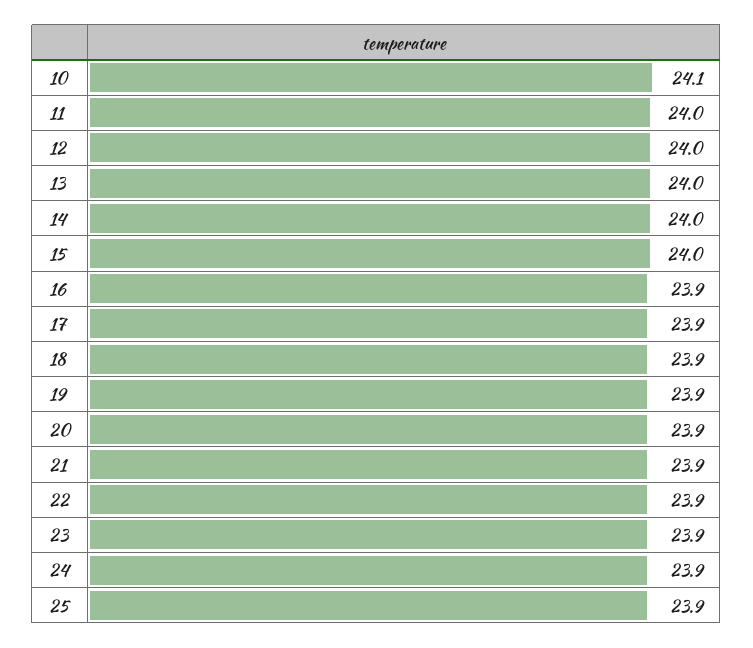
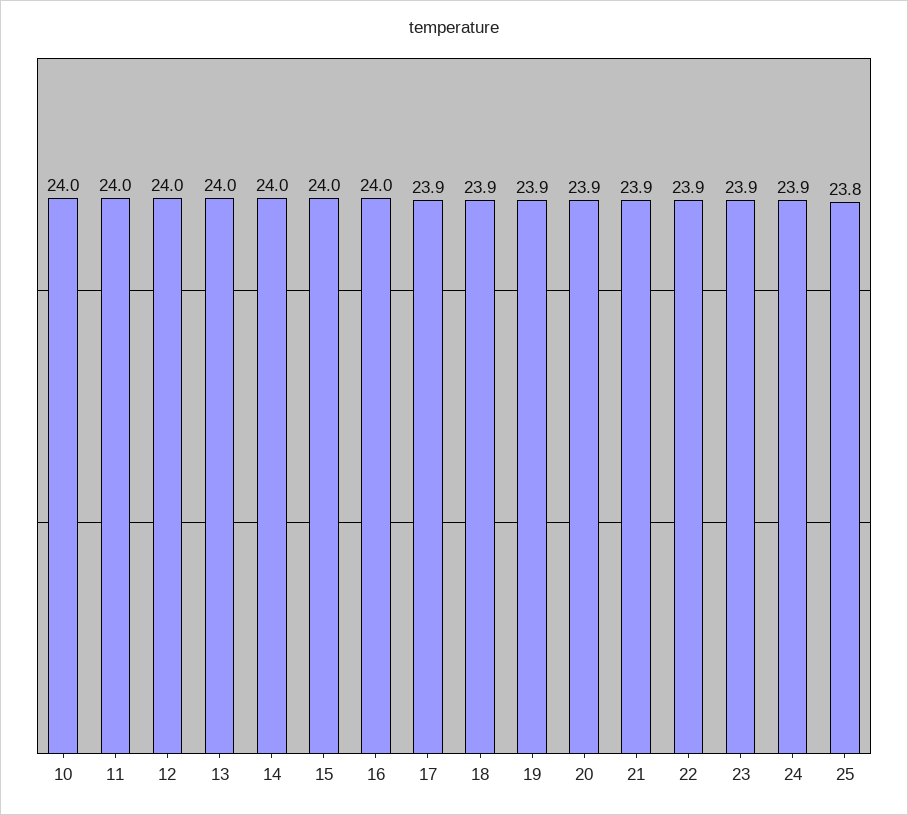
10: 24.1 -> 24
16: 23.9 -> 24
25: 23.9 -> 23.8

